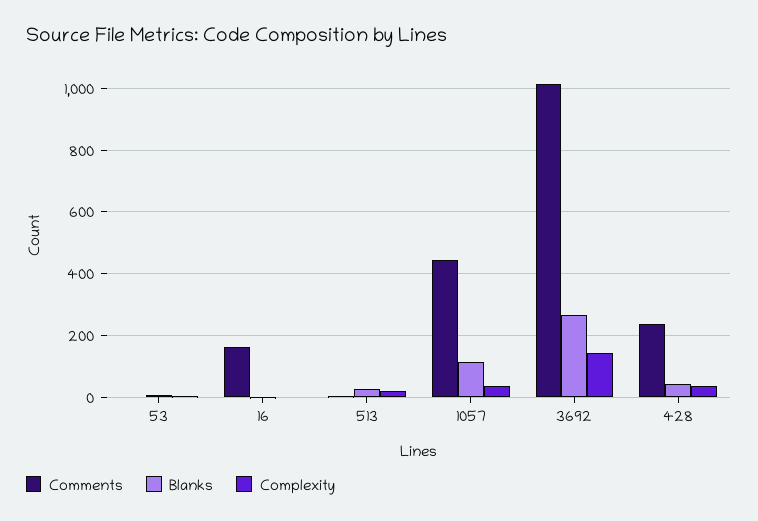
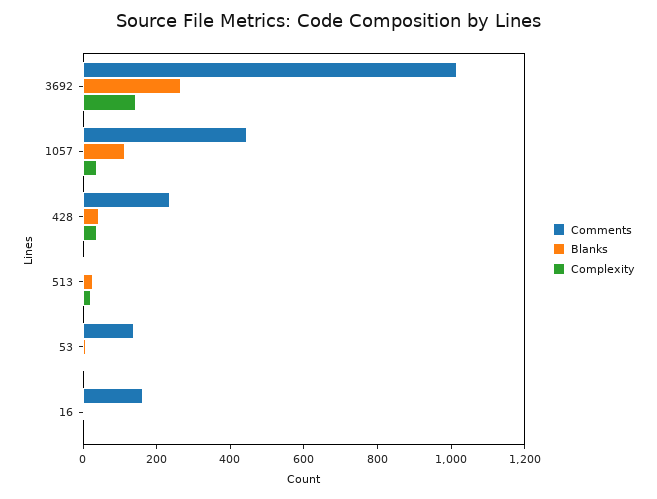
Comments, 53: 0 -> 150

